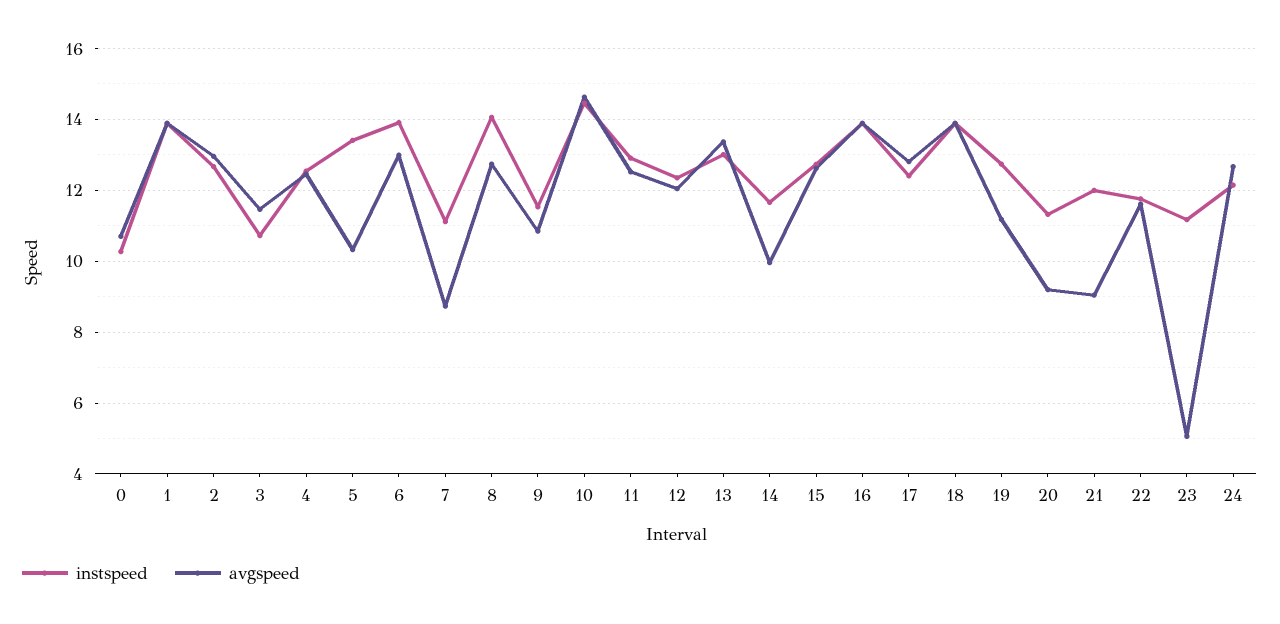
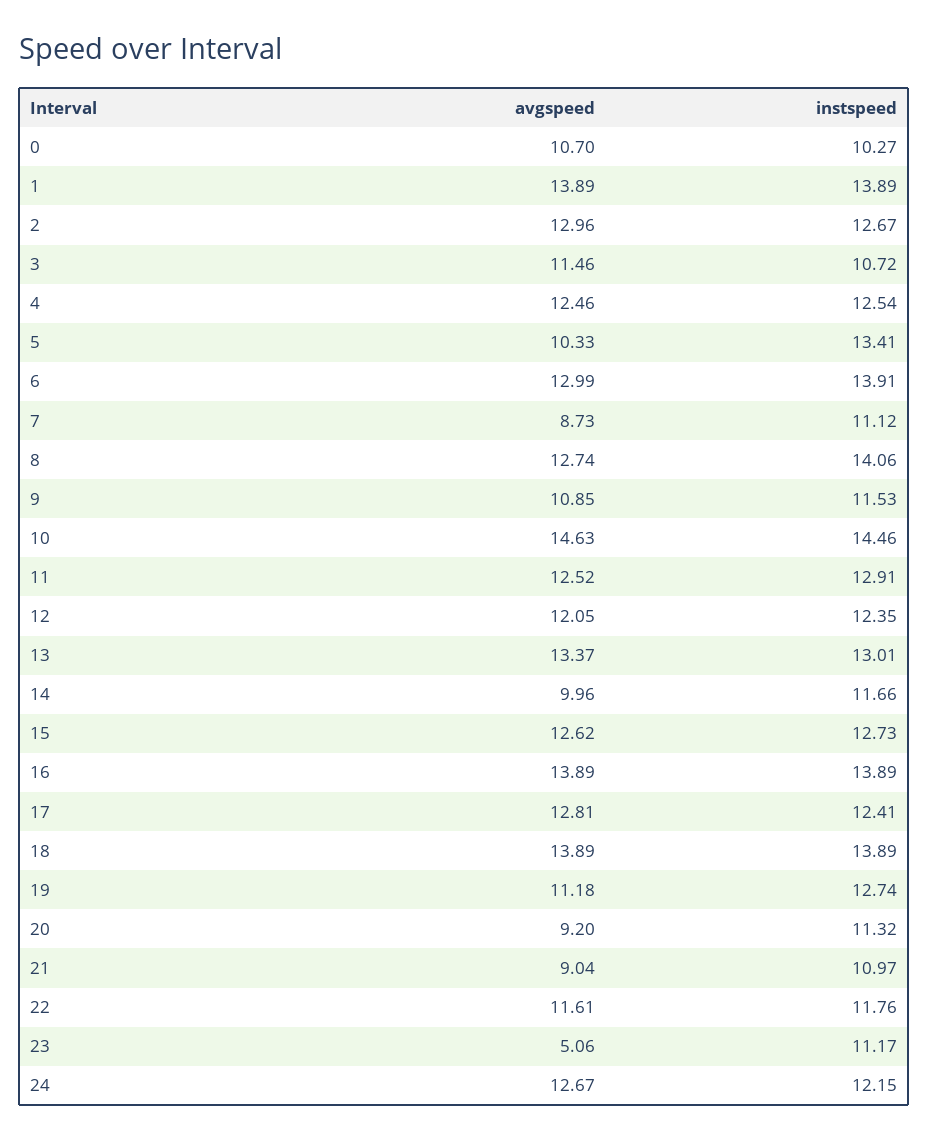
instspeed, 21: 12 -> 10.97

